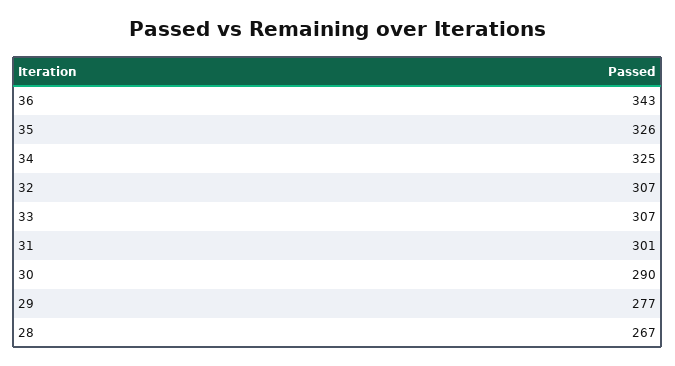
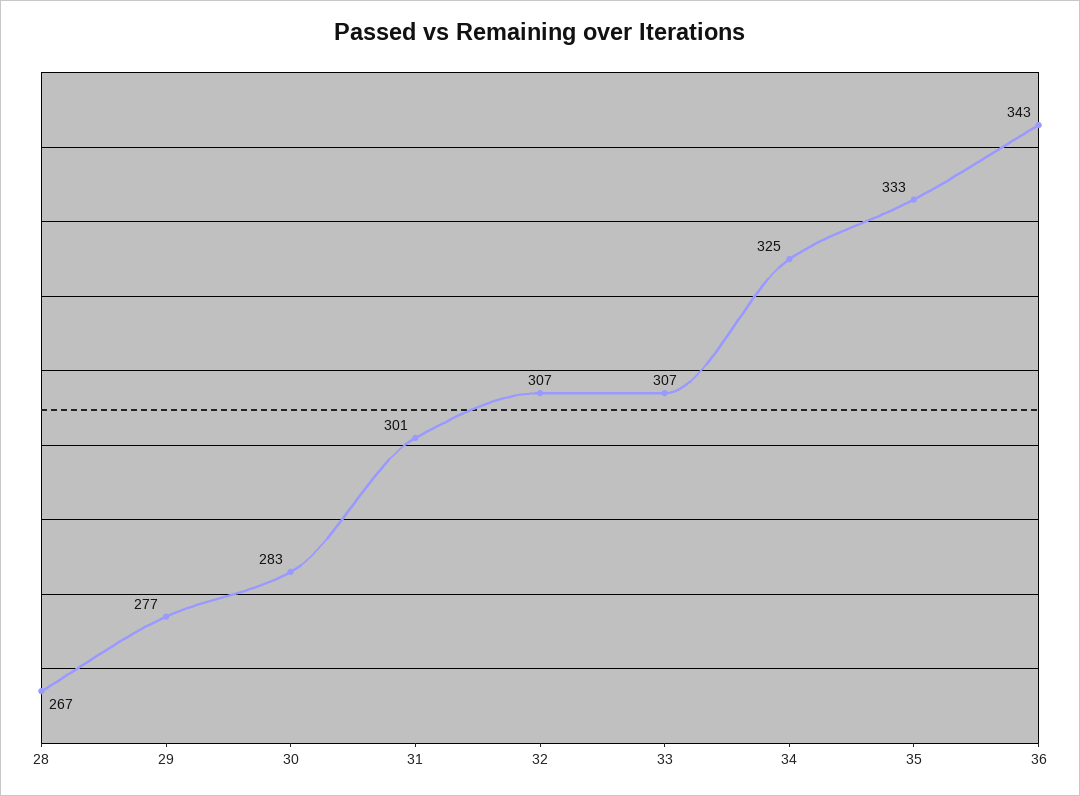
35: 326 -> 333
30: 290 -> 283

